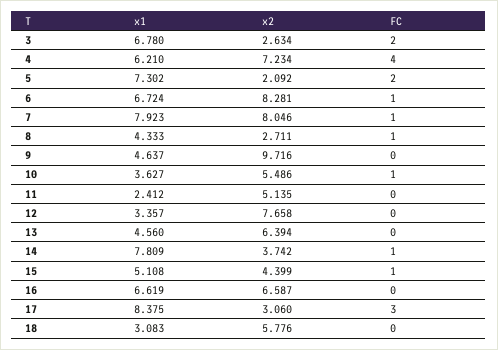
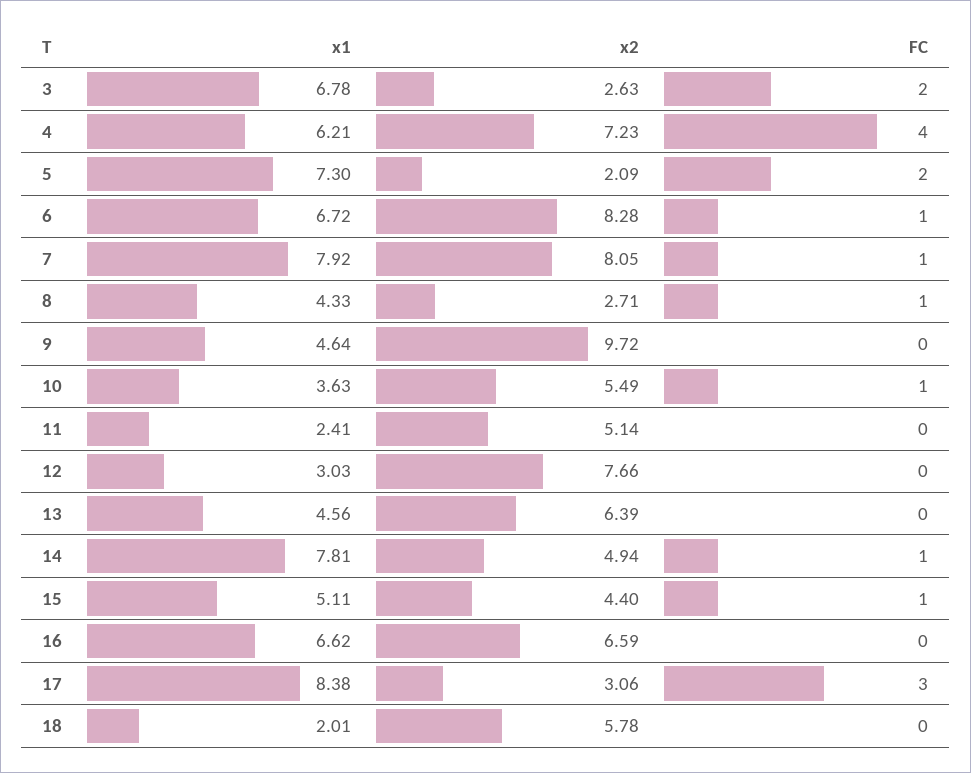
x1, 12: 3.357 -> 3.03
x2, 14: 3.742 -> 4.94
x1, 18: 3.083 -> 2.01

